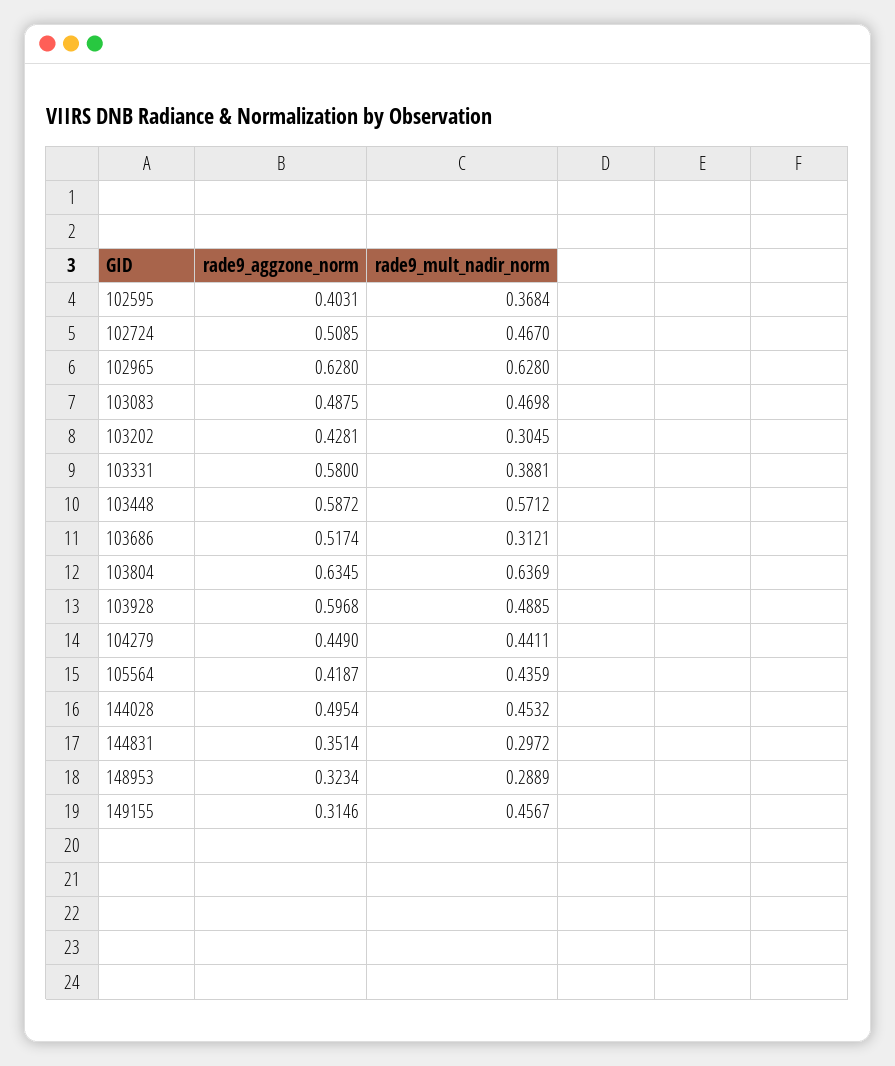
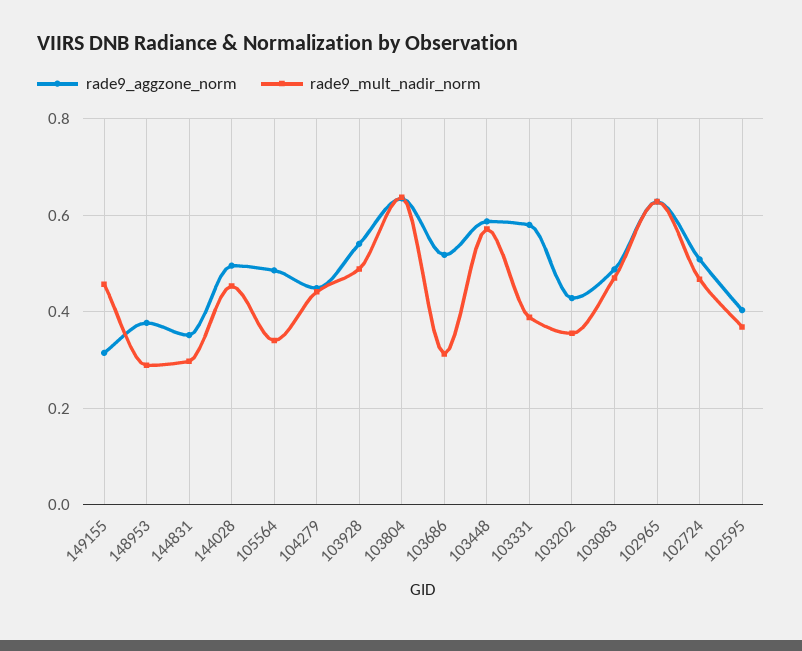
rade9_mult_nadir_norm, 103202: 0.3045 -> 0.36
rade9_aggzone_norm, 103928: 0.5968 -> 0.54
rade9_aggzone_norm, 105564: 0.4187 -> 0.48
rade9_mult_nadir_norm, 105564: 0.4359 -> 0.34
rade9_aggzone_norm, 148953: 0.3234 -> 0.38

